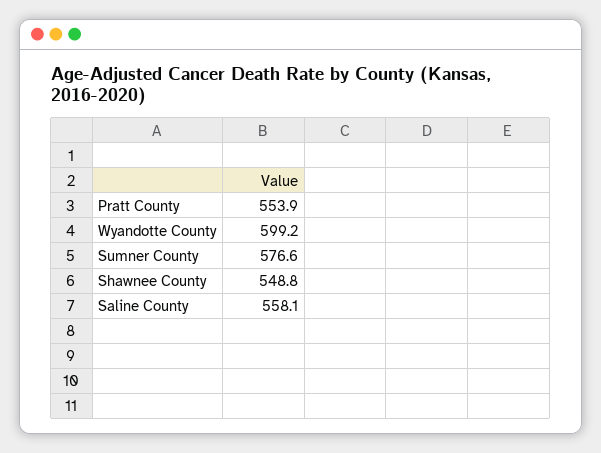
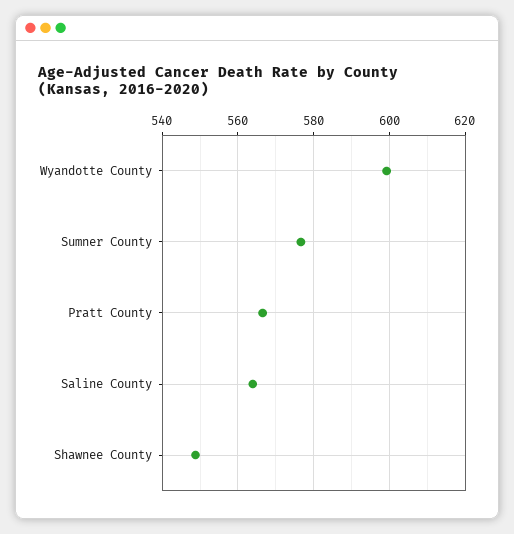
Pratt County: 553.9 -> 566
Saline County: 558.1 -> 564

